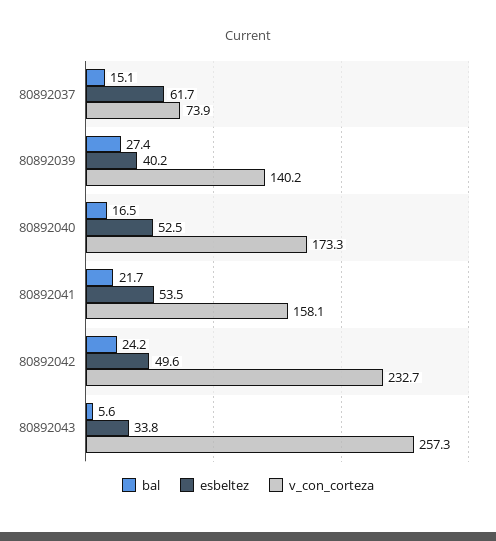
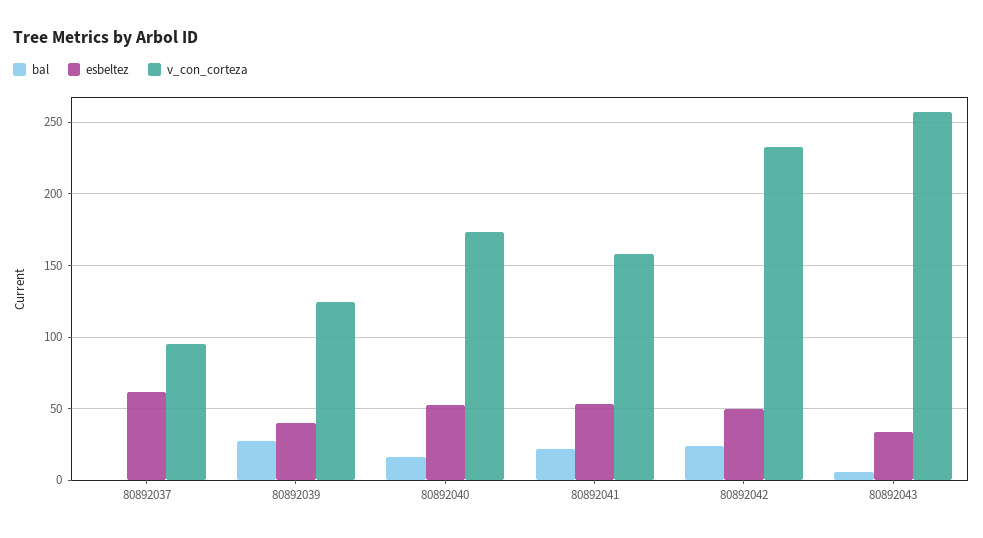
bal, 80892037: 15.1 -> 0
v_con_corteza, 80892037: 73.9 -> 95
v_con_corteza, 80892039: 140.2 -> 125

